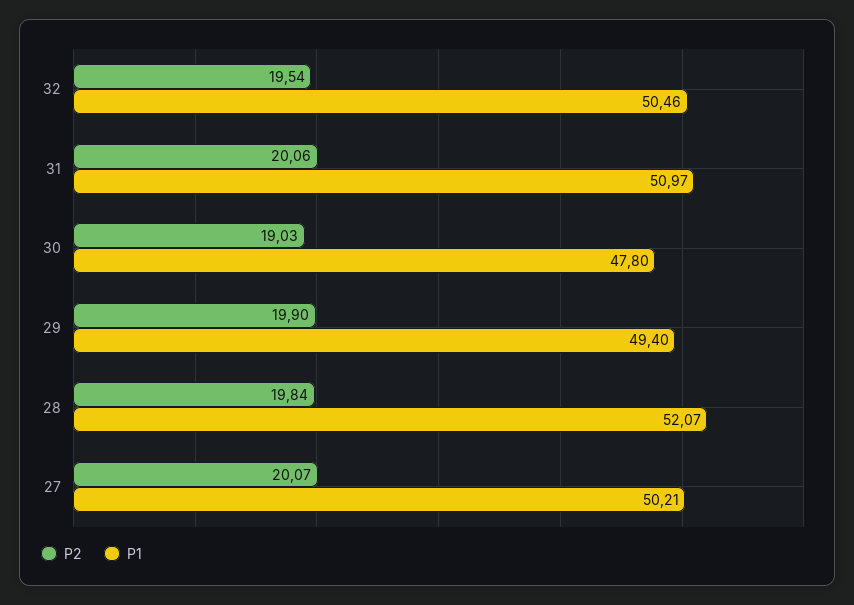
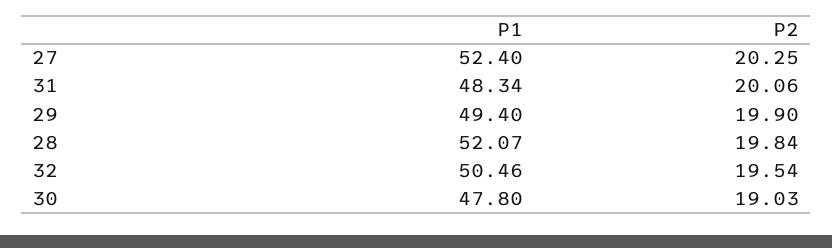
P1, 31: 50.97 -> 48.34
P2, 27: 20.07 -> 20.25
P1, 27: 50.21 -> 52.4

